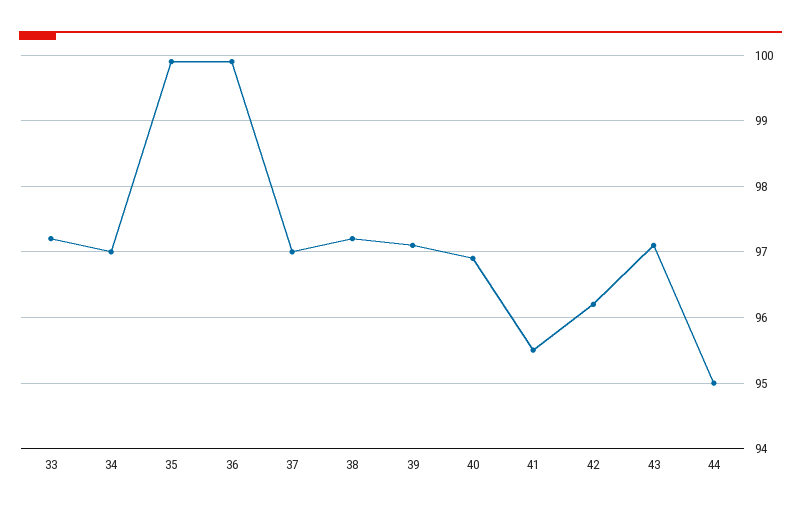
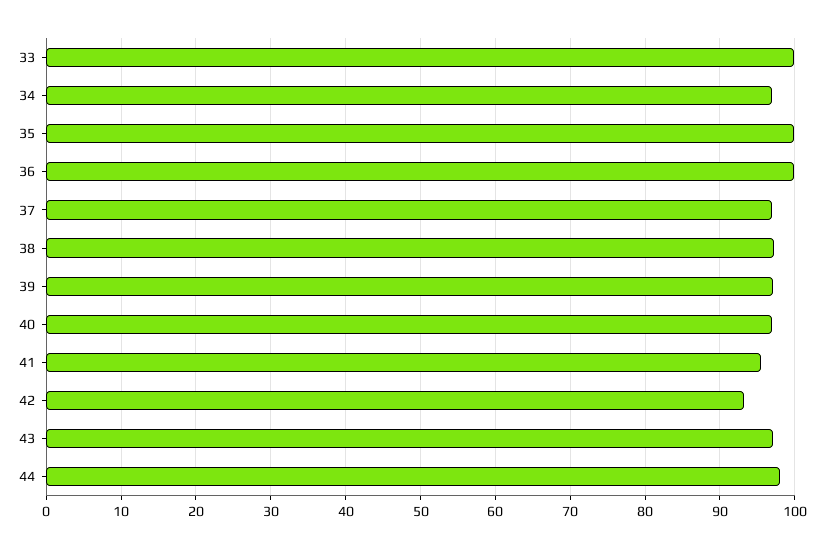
33: 97.2 -> 100
42: 96.2 -> 93
44: 95 -> 98

